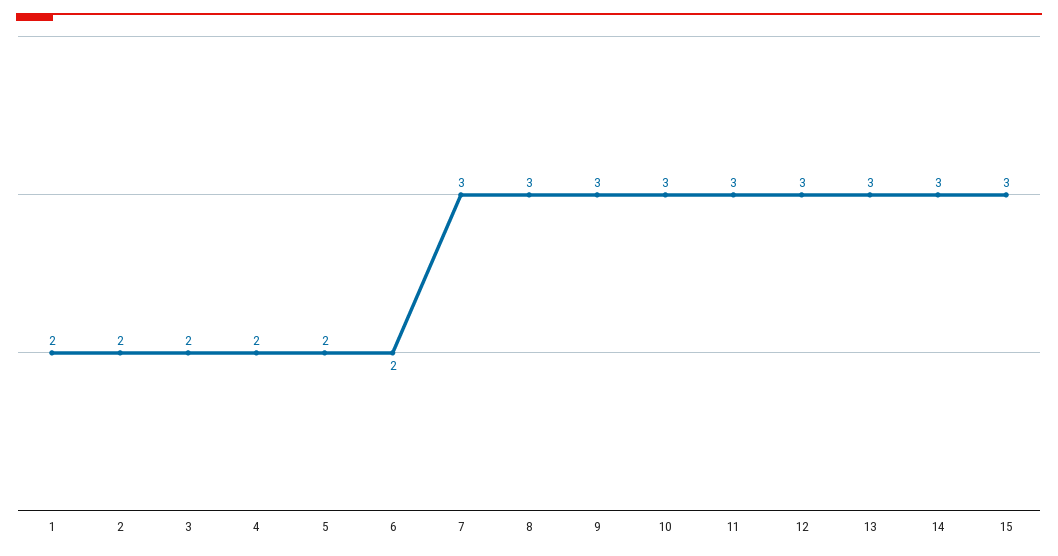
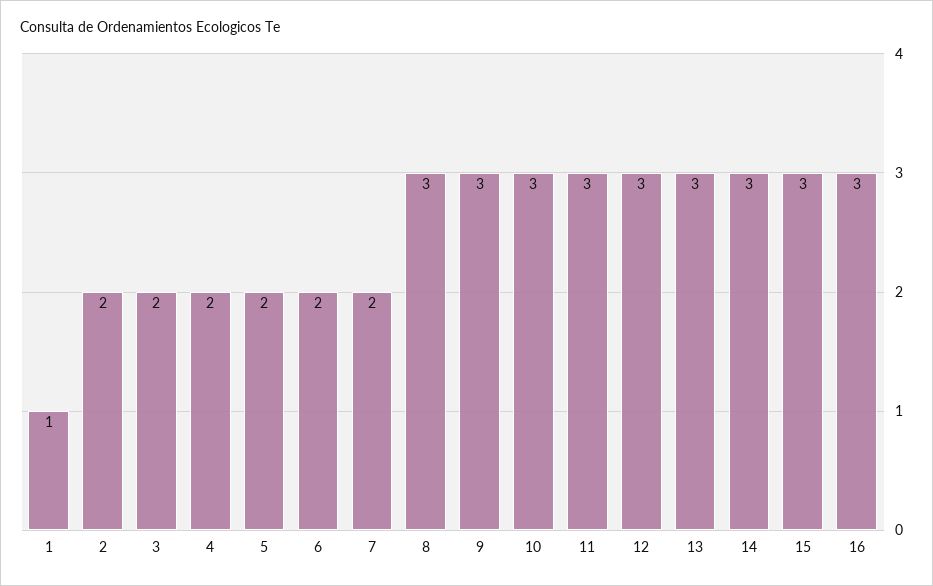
1: 2 -> 1
7: 3 -> 2
16: none -> 3

